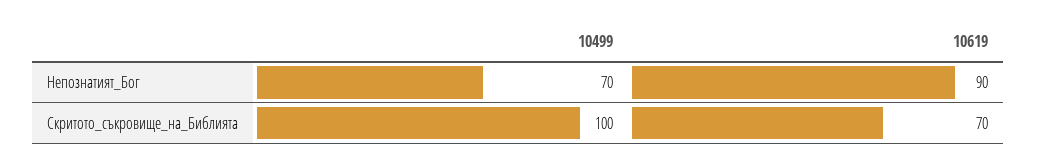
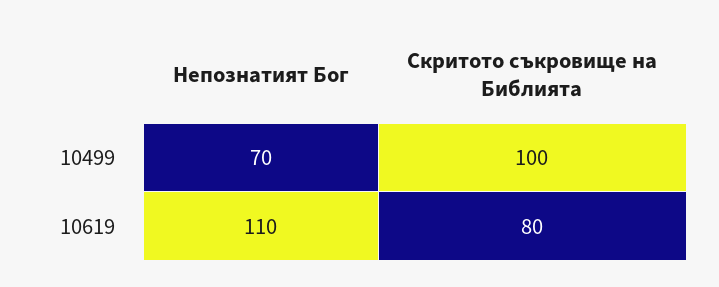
10619, Непознатият_Бог: 90 -> 110
10619, Скритото_съкровище_на_Библията: 70 -> 80

